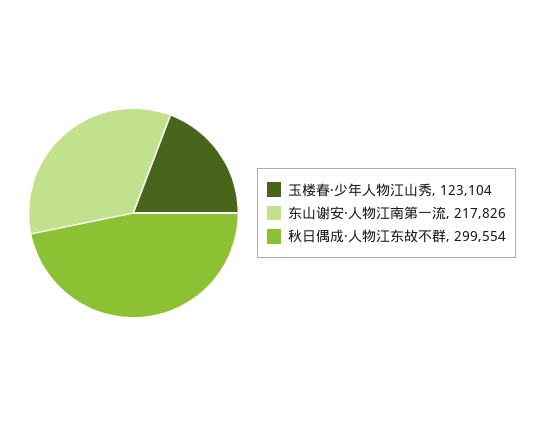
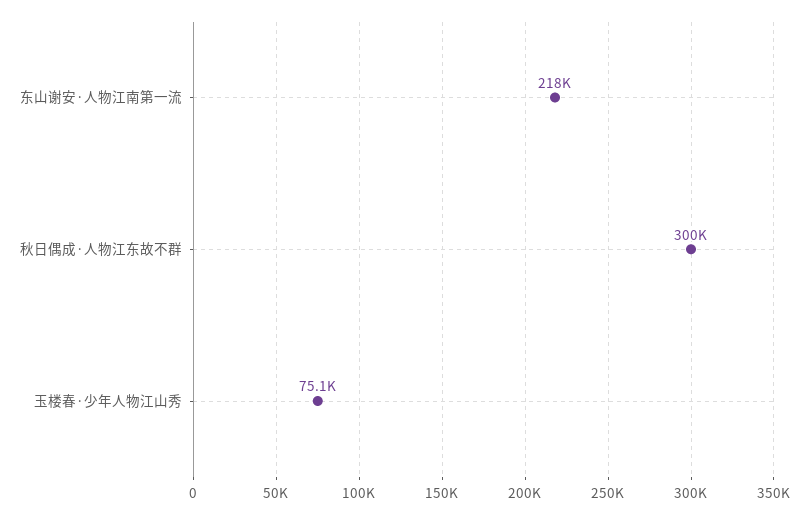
玉楼春·少年人物江山秀: 123104 -> 75100

